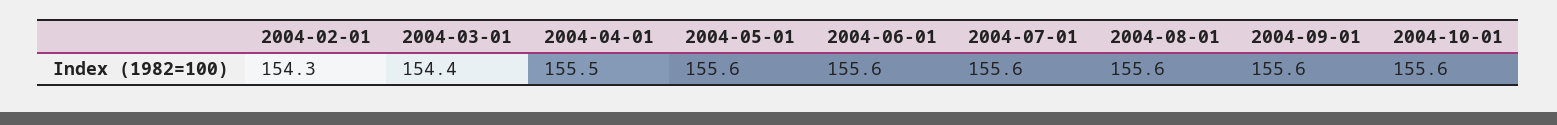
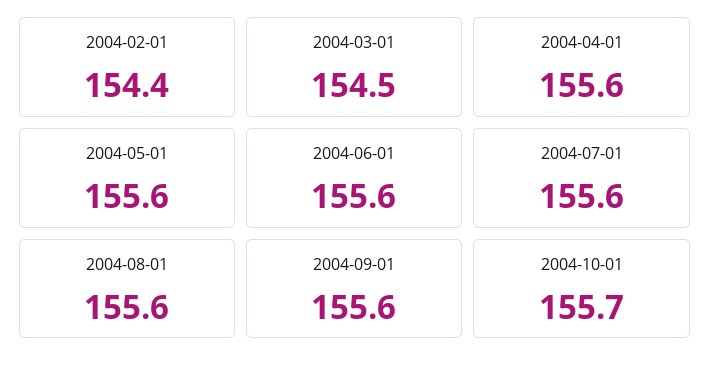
2004-02-01: 154.3 -> 154.4
2004-03-01: 154.4 -> 154.5
2004-04-01: 155.5 -> 155.6
2004-10-01: 155.6 -> 155.7

